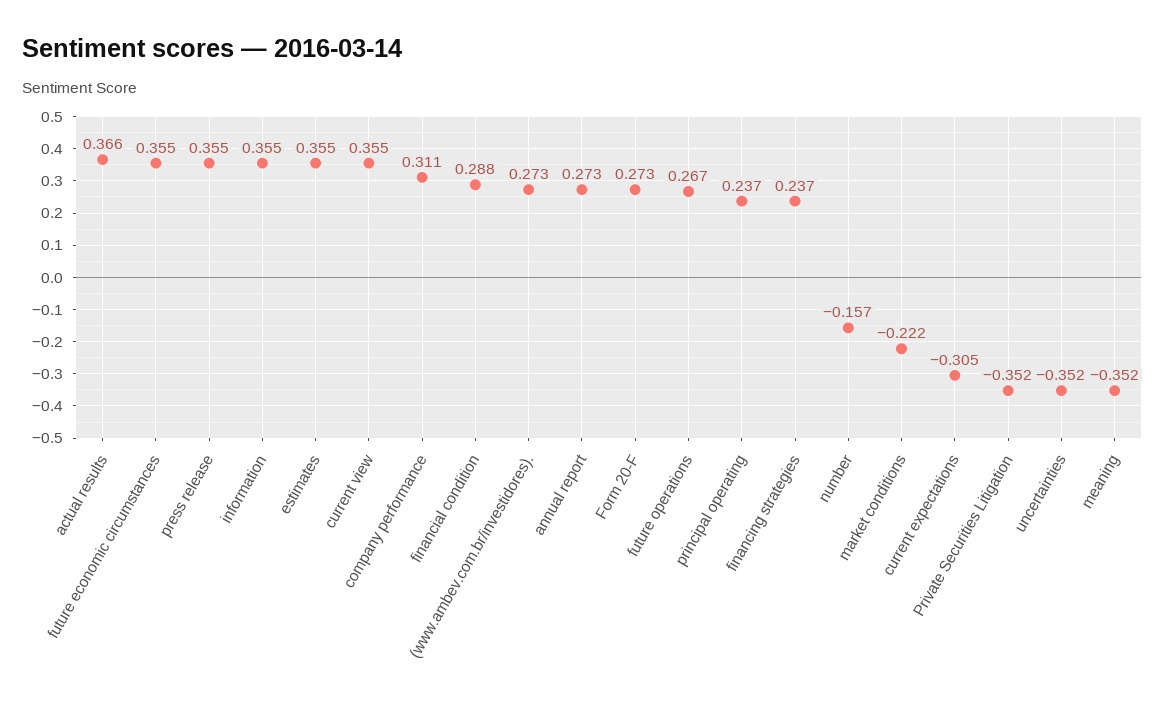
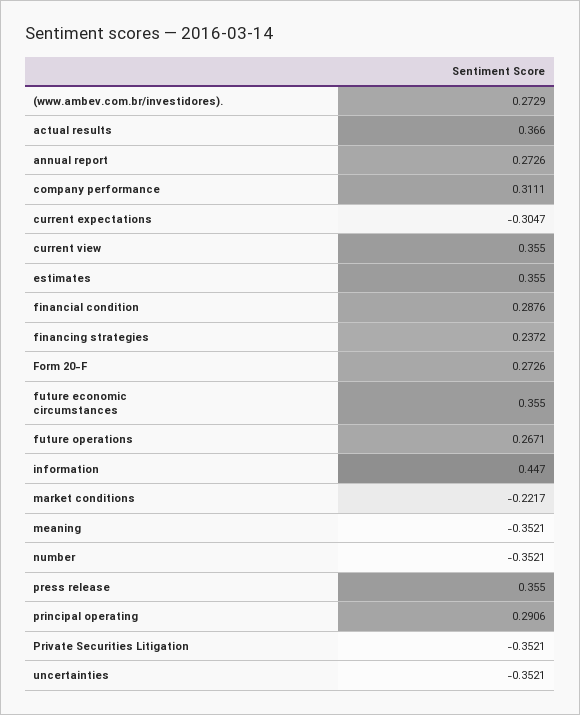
information: 0.355 -> 0.447
principal operating: 0.237 -> 0.2906
number: -0.157 -> -0.3521

